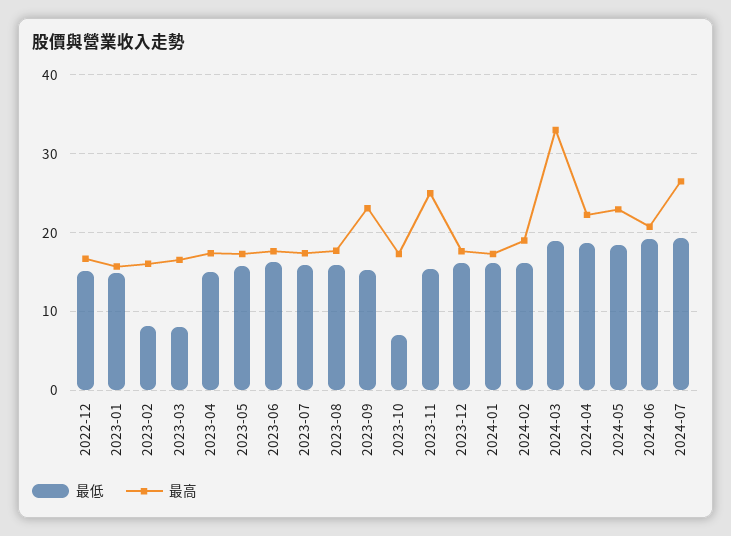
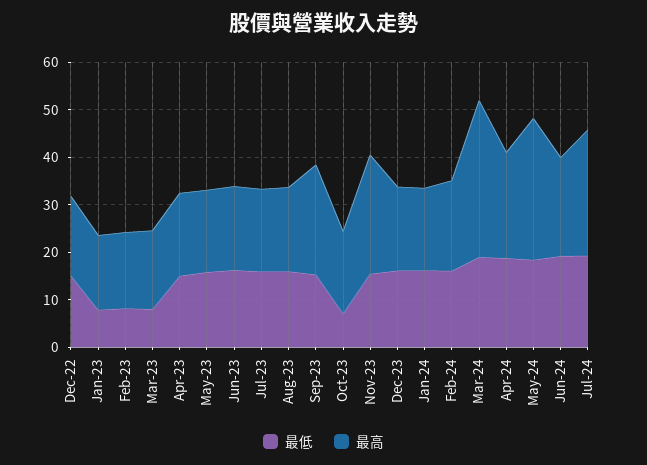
最低, 2023-01: 15 -> 8
最高, 2024-05: 23 -> 30

